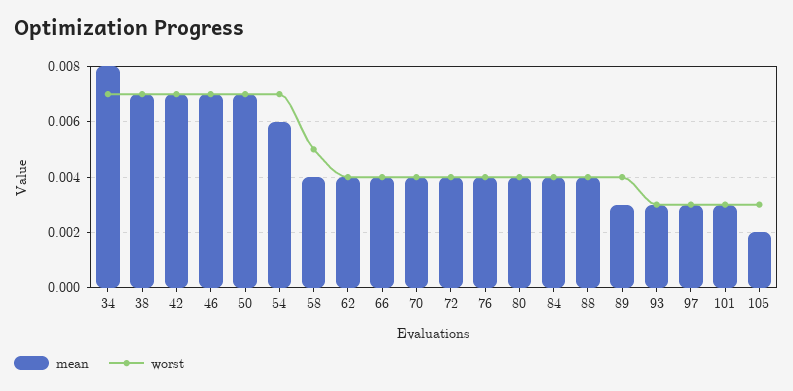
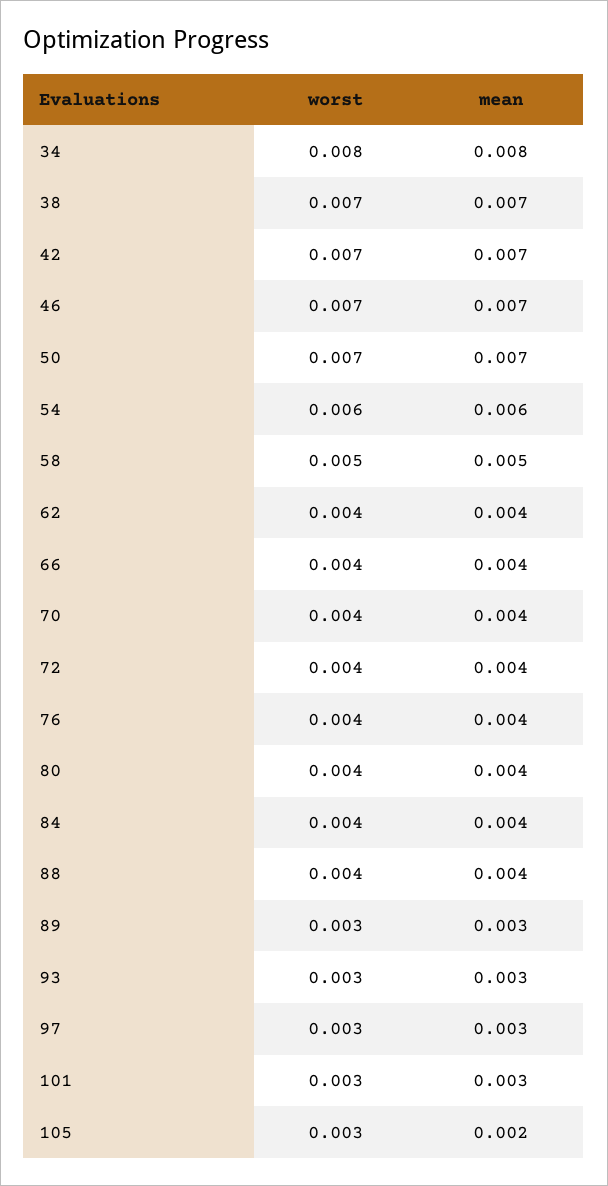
worst, 34: 0.007 -> 0.008
worst, 54: 0.007 -> 0.006
mean, 58: 0.004 -> 0.005
worst, 89: 0.004 -> 0.003

